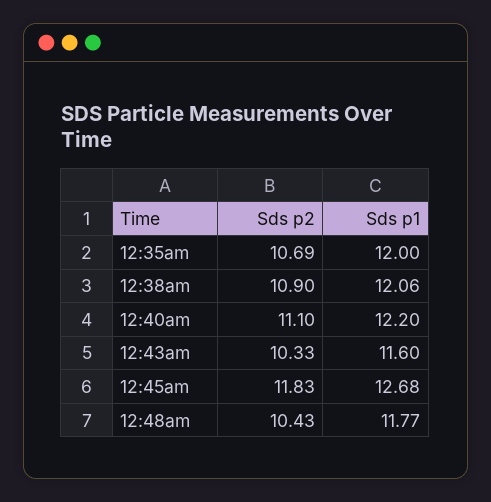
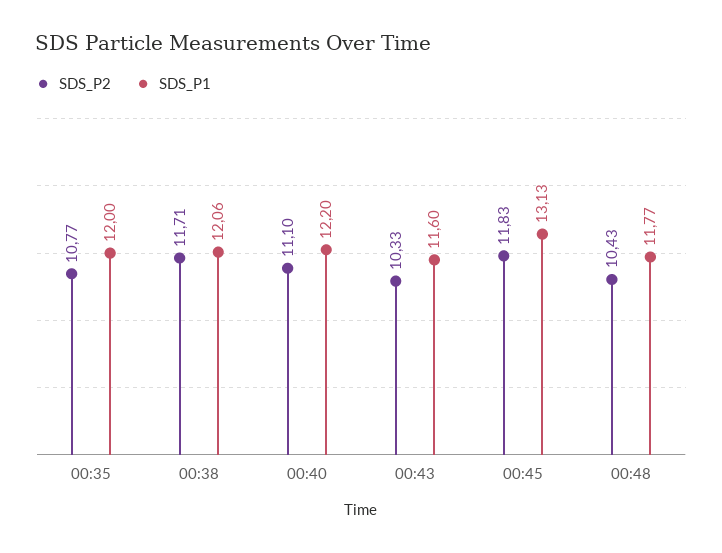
Sds p2, 12:35am: 10.69 -> 10.77
Sds p2, 12:38am: 10.9 -> 11.71
Sds p1, 12:45am: 12.68 -> 13.13

